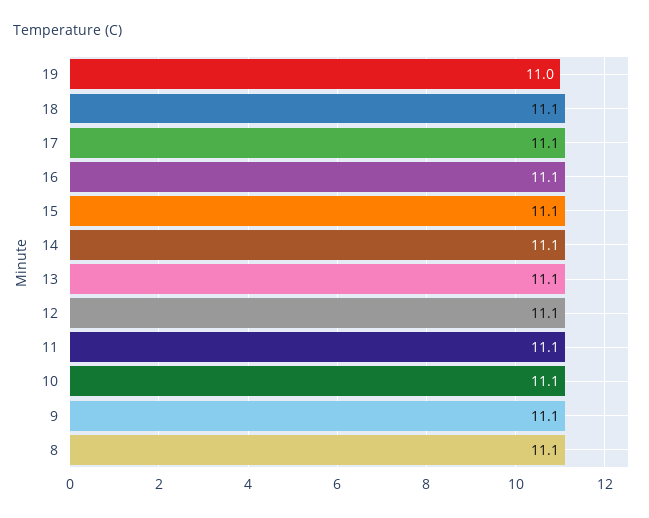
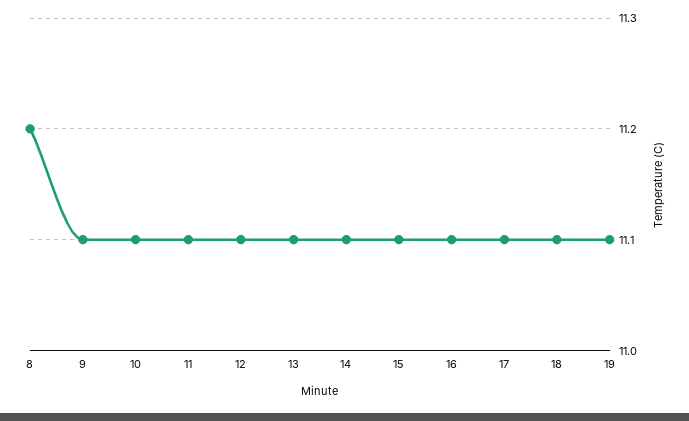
19: 11 -> 11.1
8: 11.1 -> 11.2

